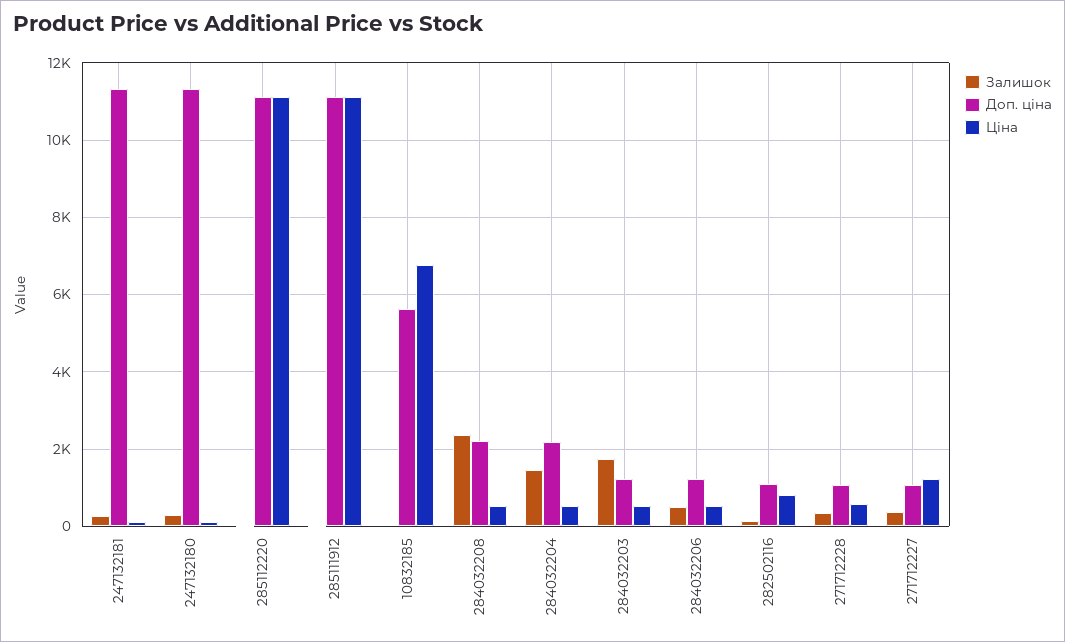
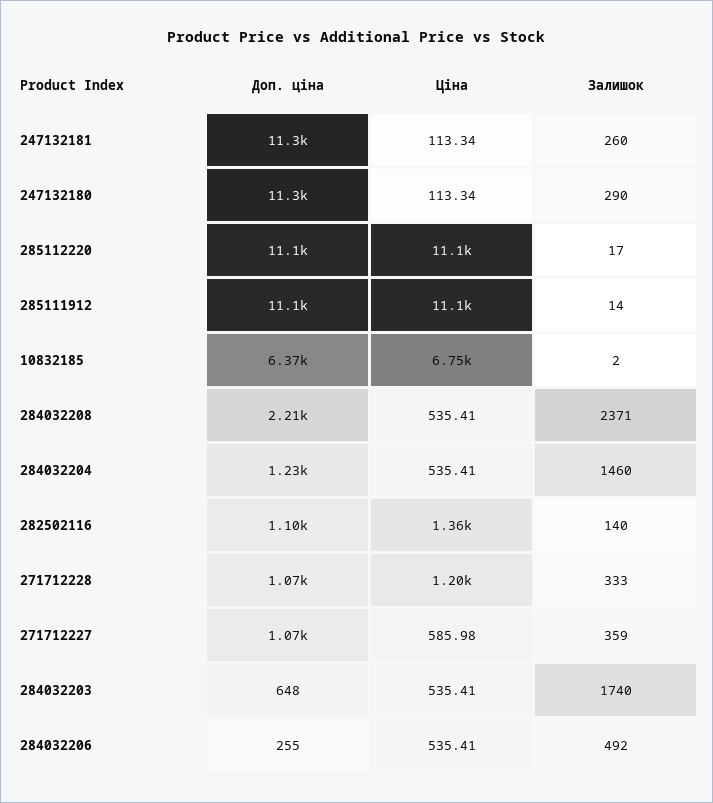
Доп. ціна, 10832185: 5600 -> 6370
Доп. ціна, 284032204: 2200 -> 1230
Доп. ціна, 284032203: 1200 -> 648
Доп. ціна, 284032206: 1200 -> 255
Ціна, 282502116: 800 -> 1360
Ціна, 271712228: 600 -> 1200
Ціна, 271712227: 1200 -> 585.98

